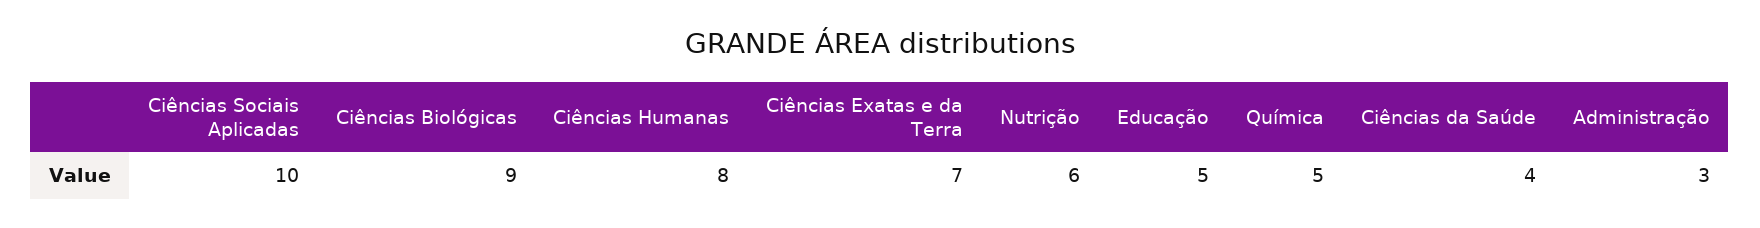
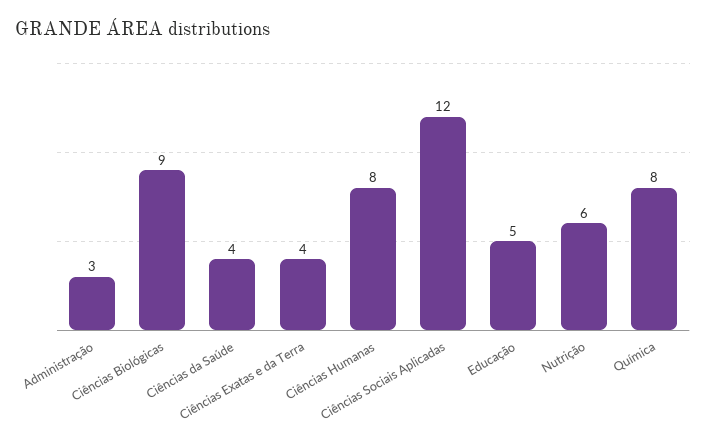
Ciências Sociais Aplicadas: 10 -> 12
Ciências Exatas e da Terra: 7 -> 4
Química: 5 -> 8

